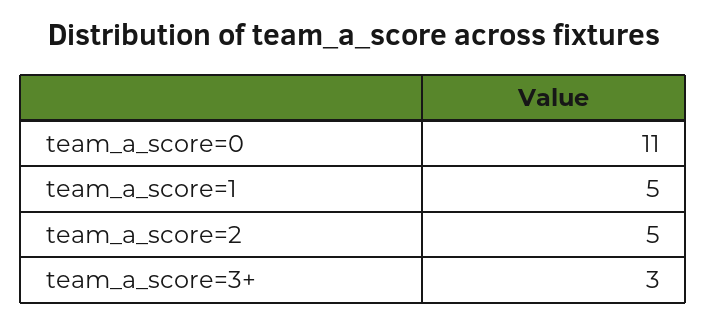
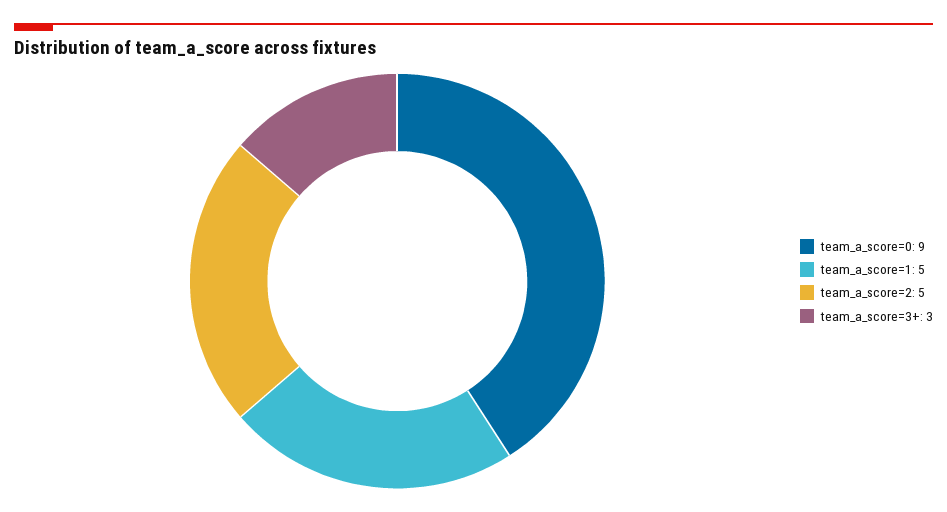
team_a_score=0: 11 -> 9

